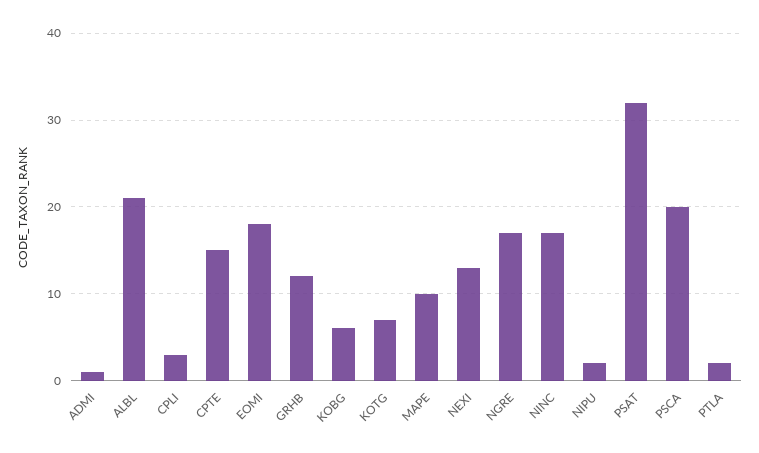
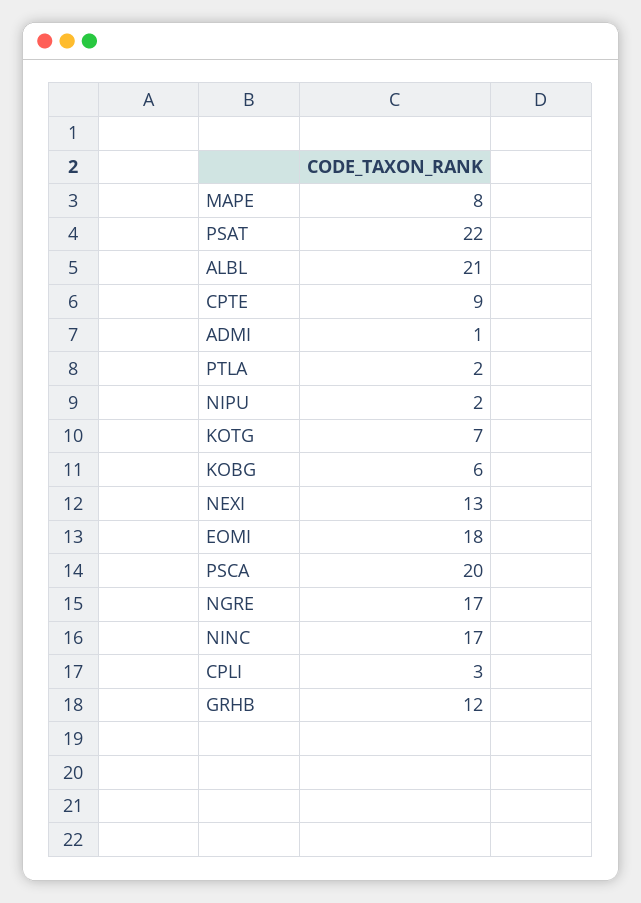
CPTE: 15 -> 9
MAPE: 10 -> 8
PSAT: 32 -> 22

